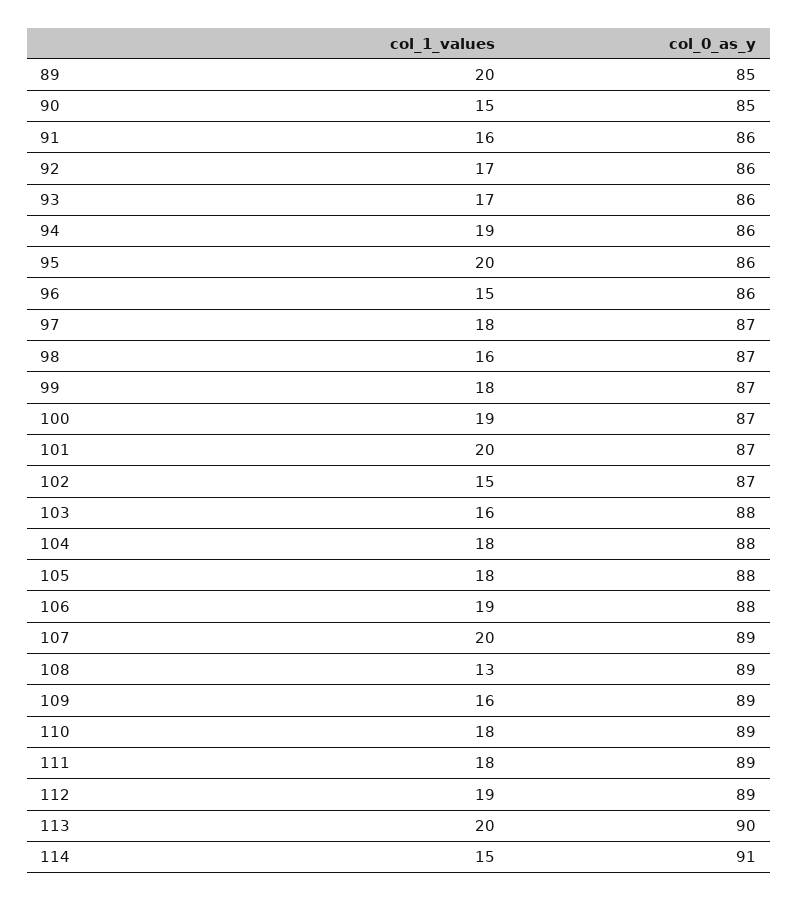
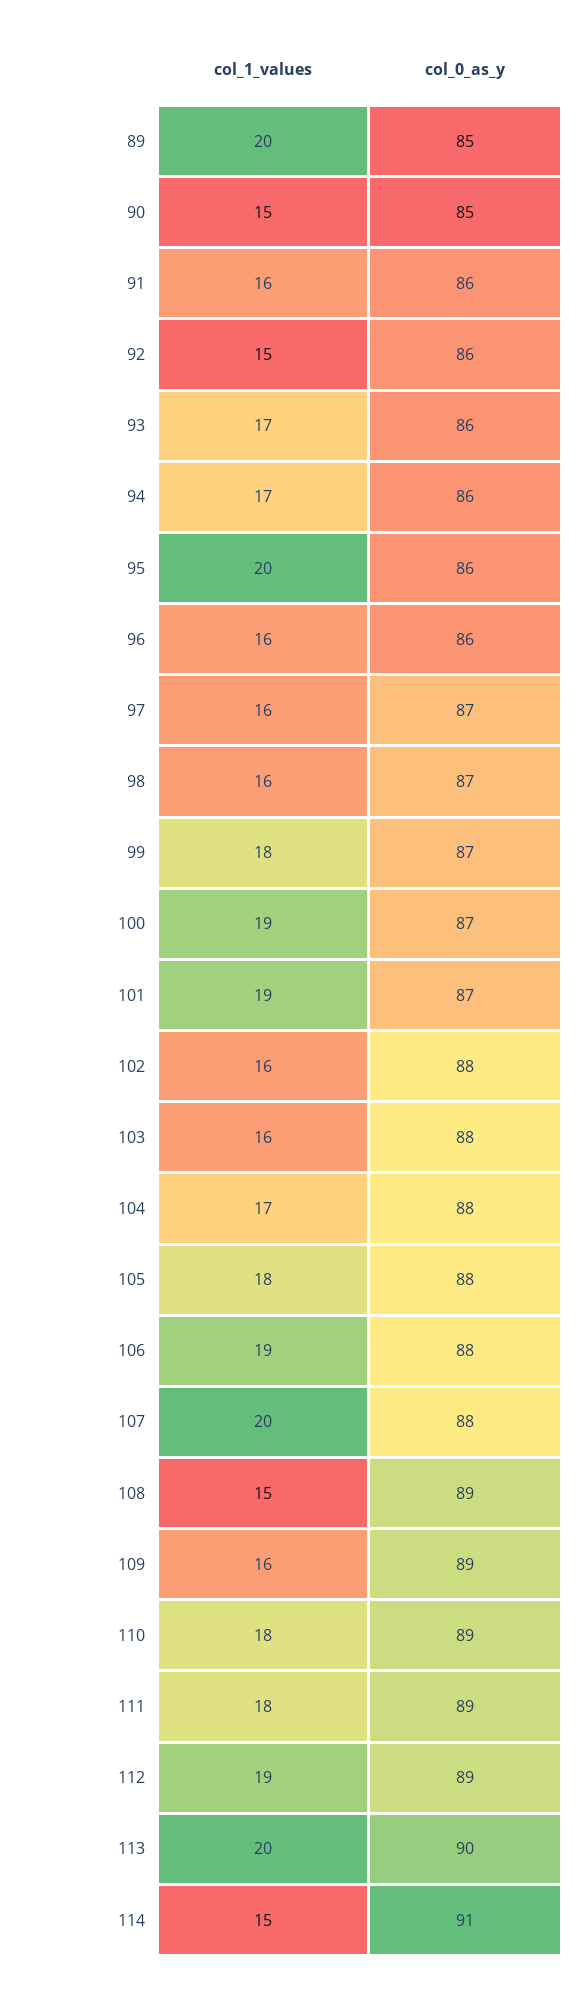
col_1_values, 92: 17 -> 15
col_1_values, 94: 19 -> 17
col_1_values, 96: 15 -> 16
col_1_values, 97: 18 -> 16
col_1_values, 101: 20 -> 19
col_1_values, 102: 15 -> 16
col_0_as_y, 102: 87 -> 88
col_1_values, 104: 18 -> 17
col_0_as_y, 107: 89 -> 88
col_1_values, 108: 13 -> 15

